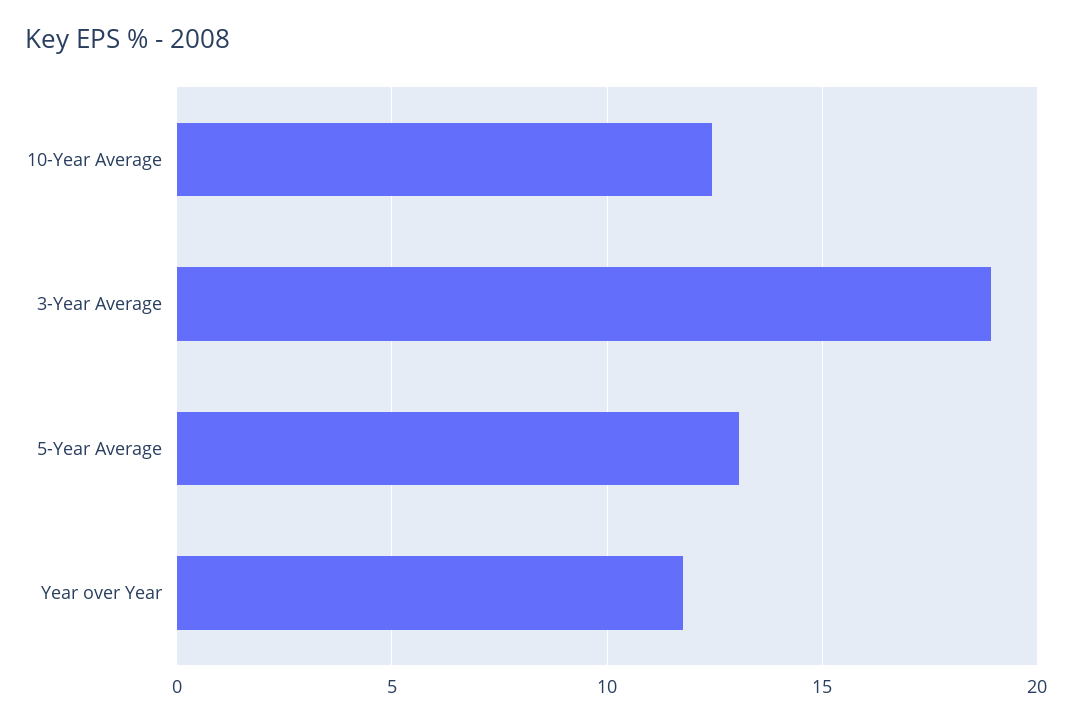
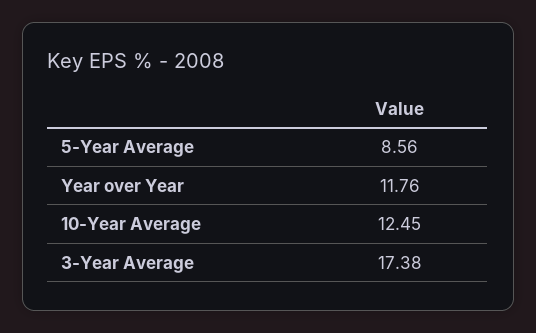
3-Year Average: 19 -> 17.38
5-Year Average: 13 -> 8.56

